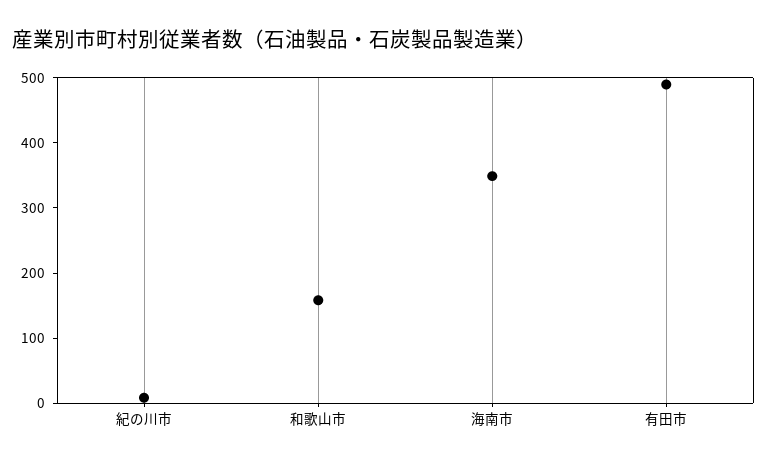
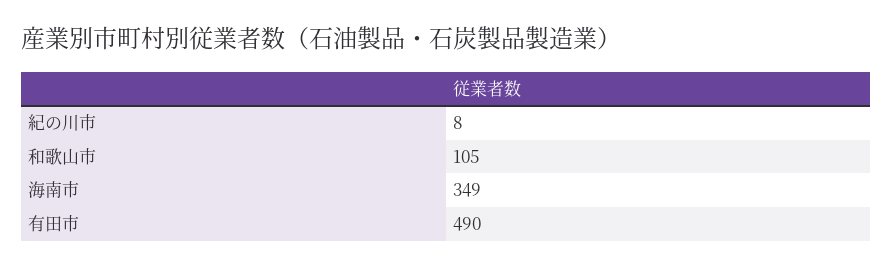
和歌山市: 160 -> 105

